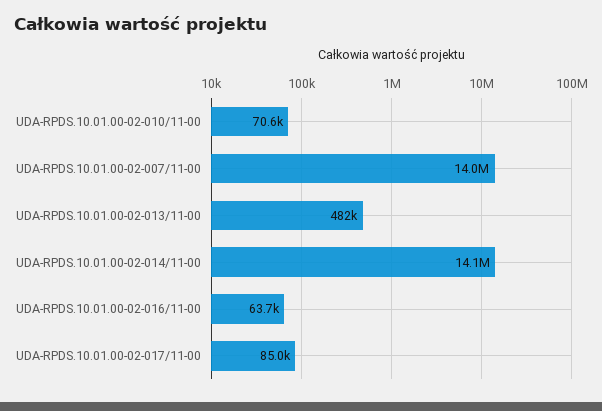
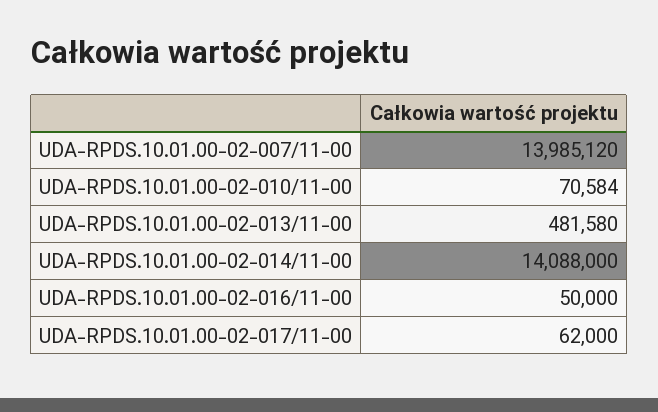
UDA-RPDS.10.01.00-02-016/11-00: 63700 -> 50000
UDA-RPDS.10.01.00-02-017/11-00: 85000 -> 62000

